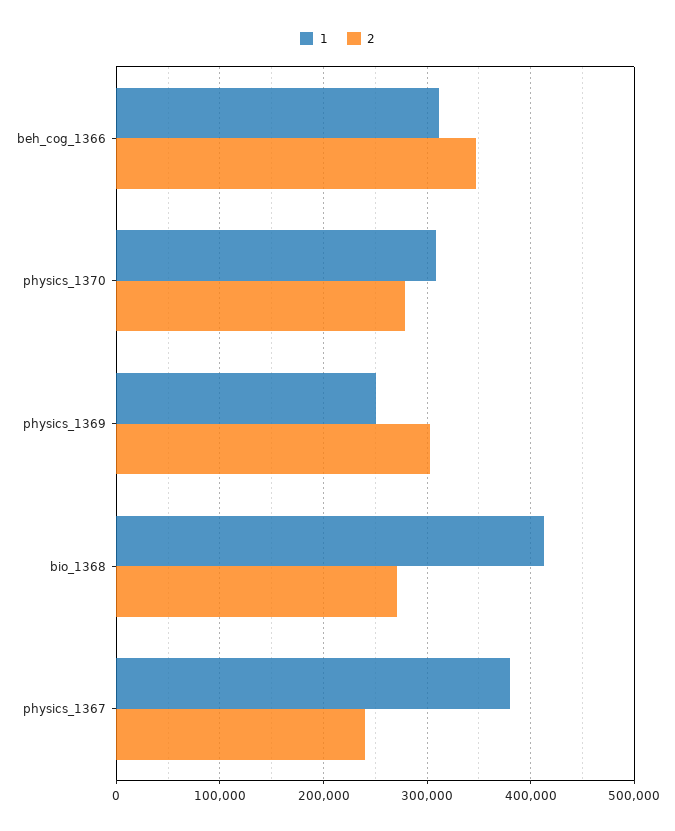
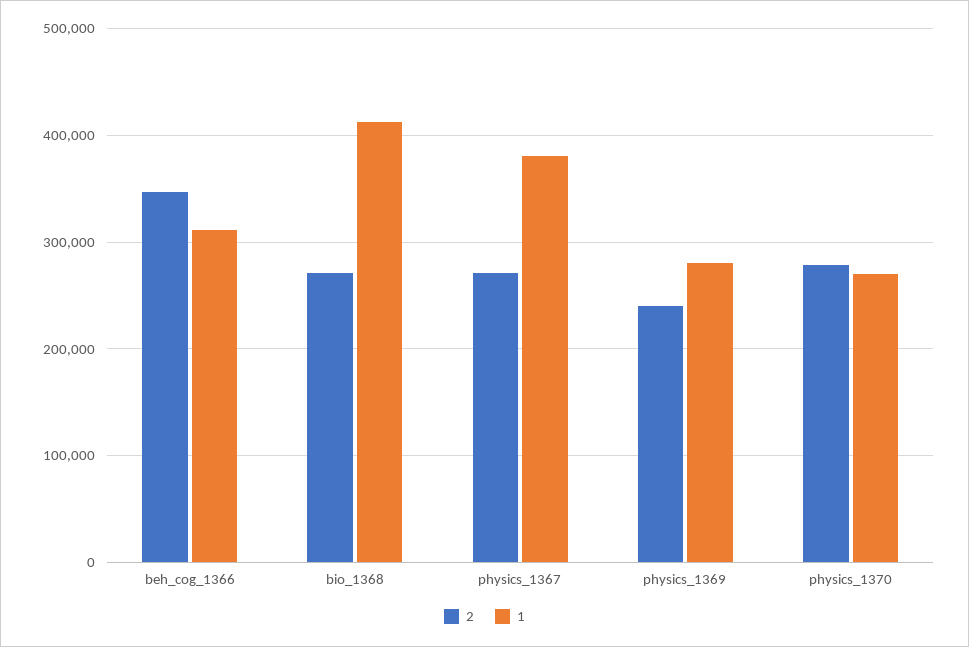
1, physics_1370: 310000 -> 270000
1, physics_1369: 250000 -> 280000
2, physics_1369: 300000 -> 240000
2, physics_1367: 240000 -> 270000

